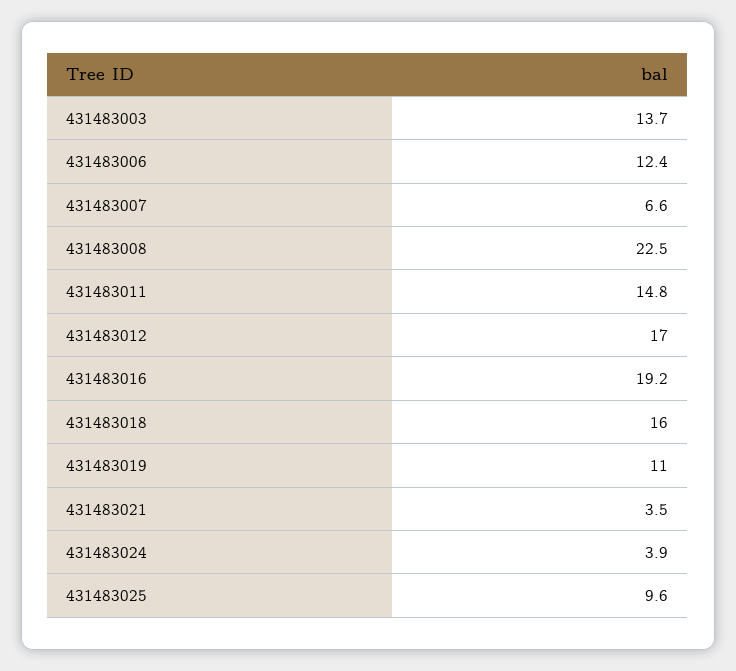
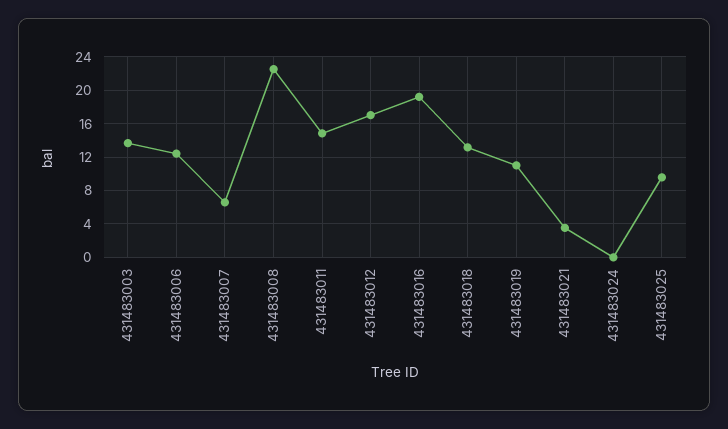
431483018: 16 -> 13
431483024: 3.9 -> 0

